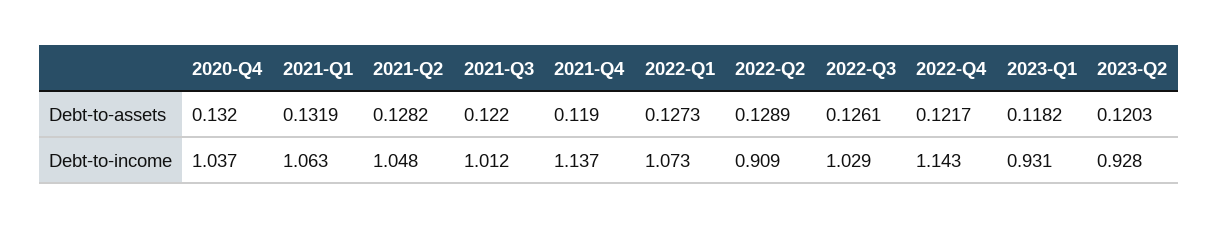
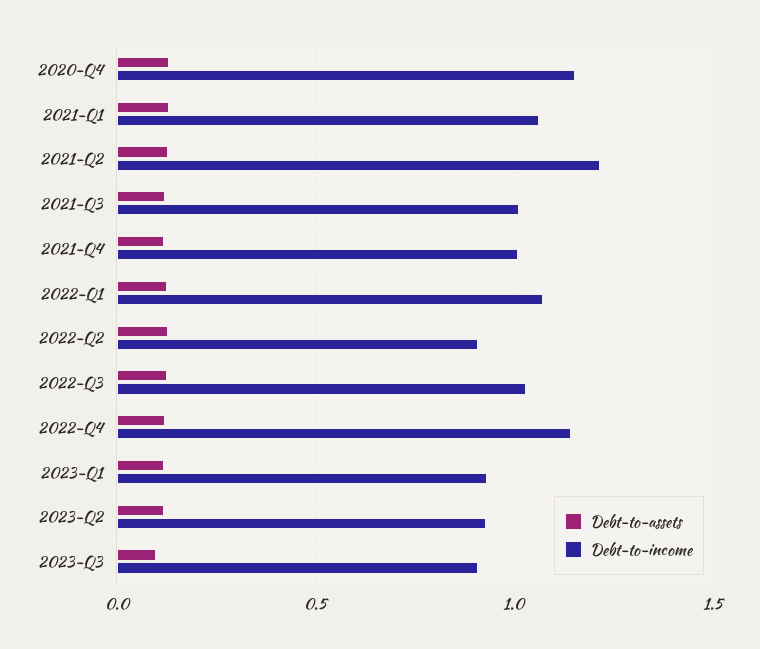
Debt-to-income, 2020-Q4: 1.037 -> 1.15
Debt-to-income, 2021-Q2: 1.048 -> 1.2
Debt-to-income, 2021-Q4: 1.137 -> 1
Debt-to-assets, 2023-Q3: none -> 0.1
Debt-to-income, 2023-Q3: none -> 0.9

